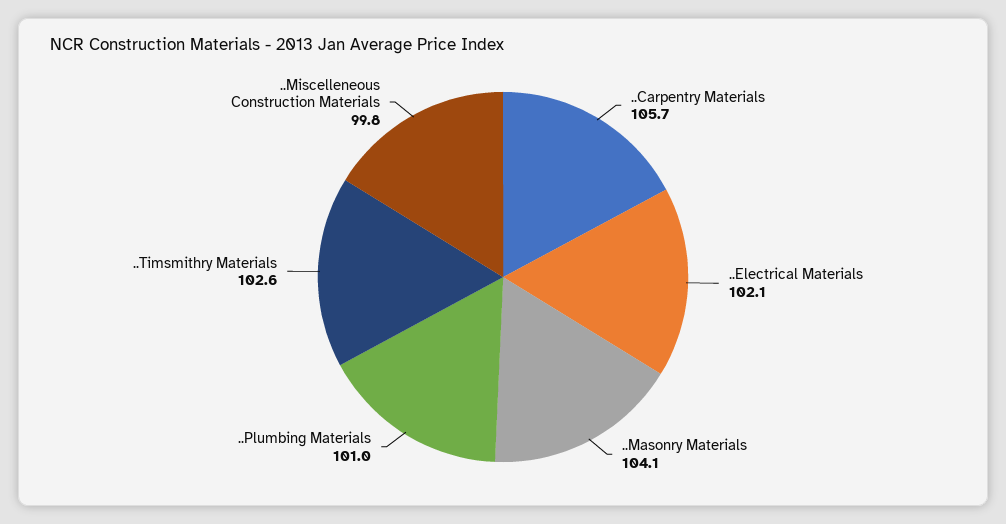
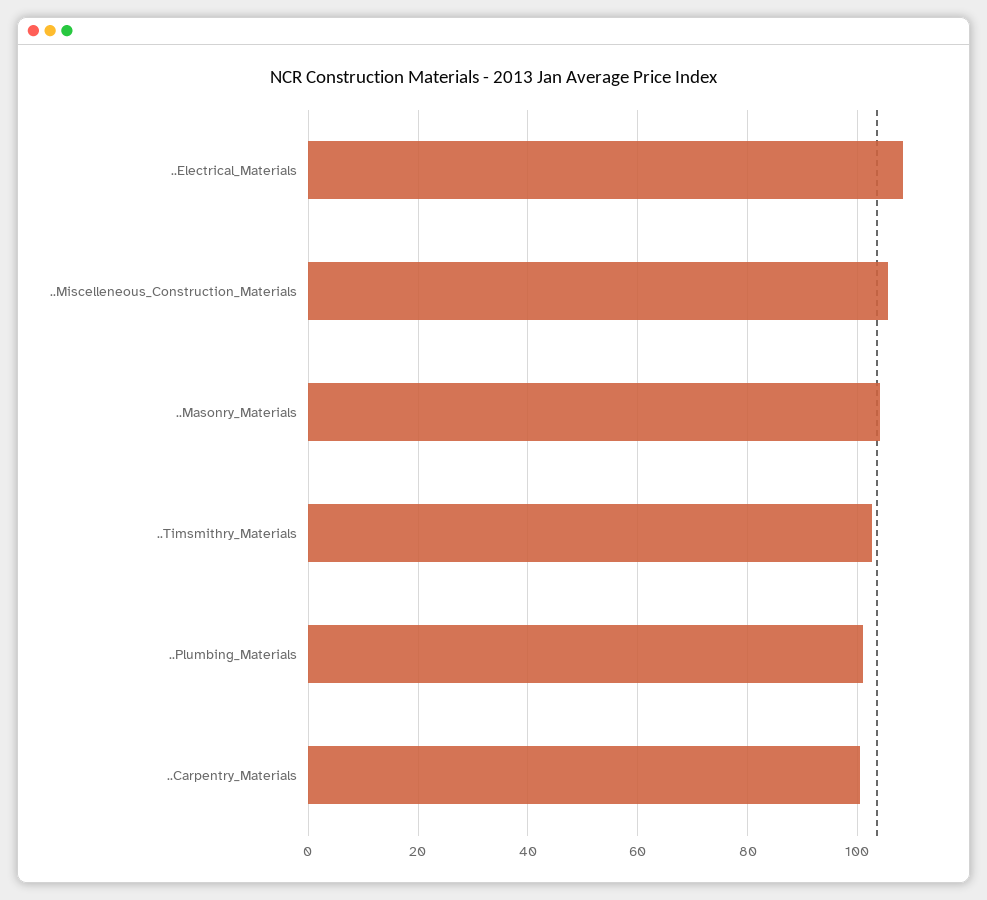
..Carpentry Materials: 105.7 -> 100
..Electrical Materials: 102.1 -> 108
..Miscelleneous Construction Materials: 99.8 -> 106

